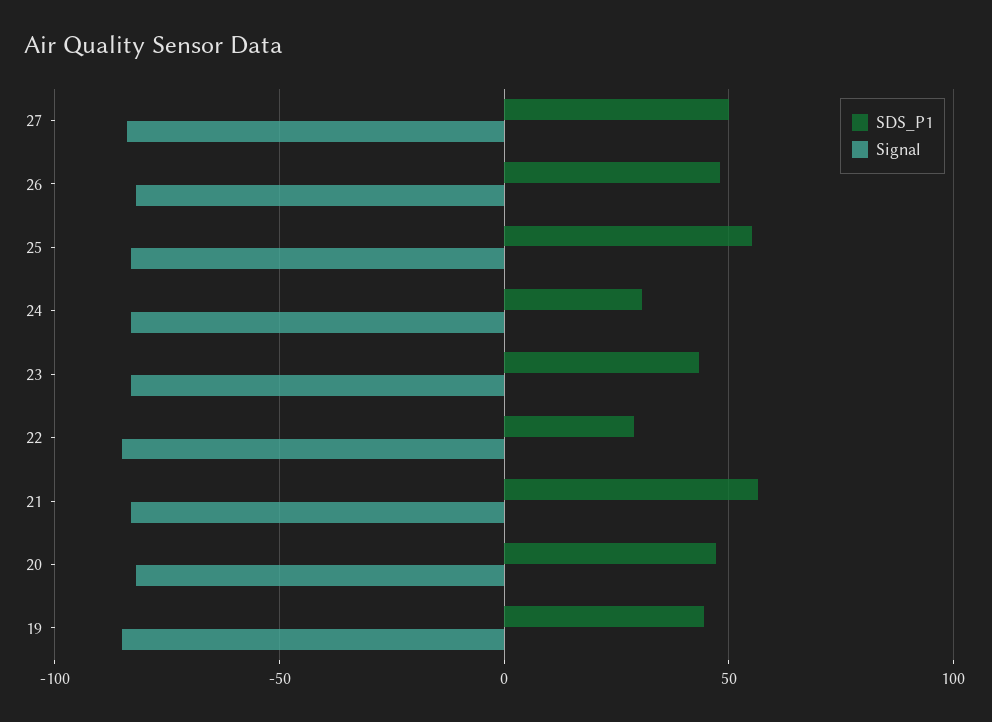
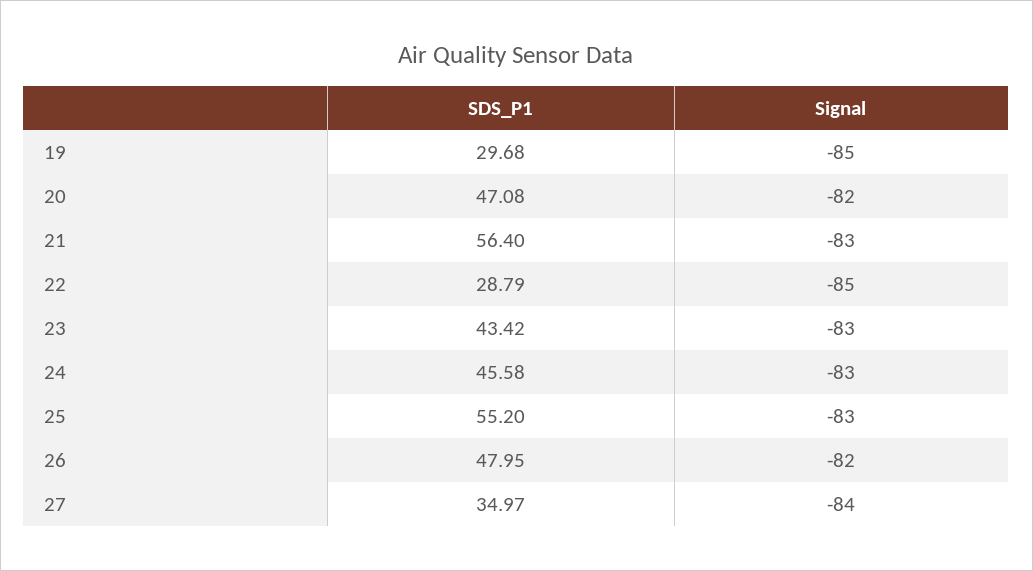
SDS_P1, 27: 50 -> 34.97
SDS_P1, 24: 30 -> 45.58
SDS_P1, 19: 45 -> 29.68

